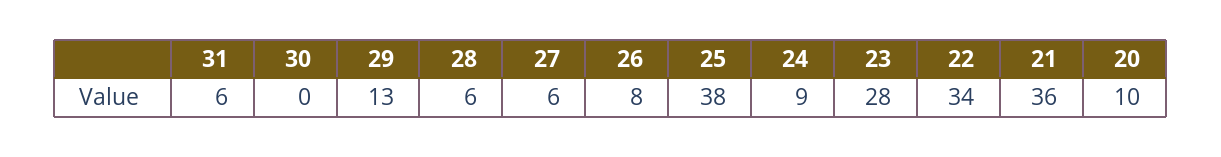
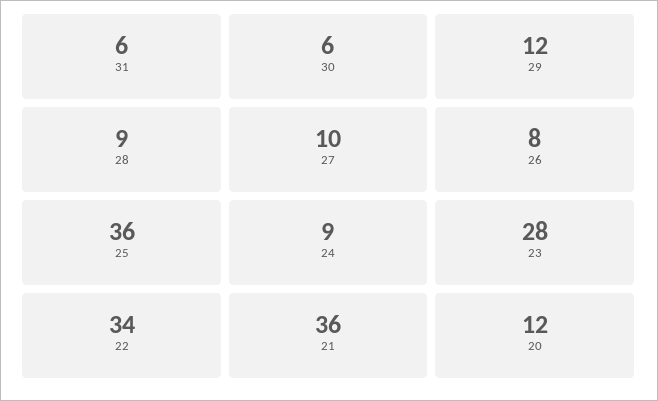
30: 0 -> 6
29: 13 -> 12
28: 6 -> 9
27: 6 -> 10
25: 38 -> 36
20: 10 -> 12

